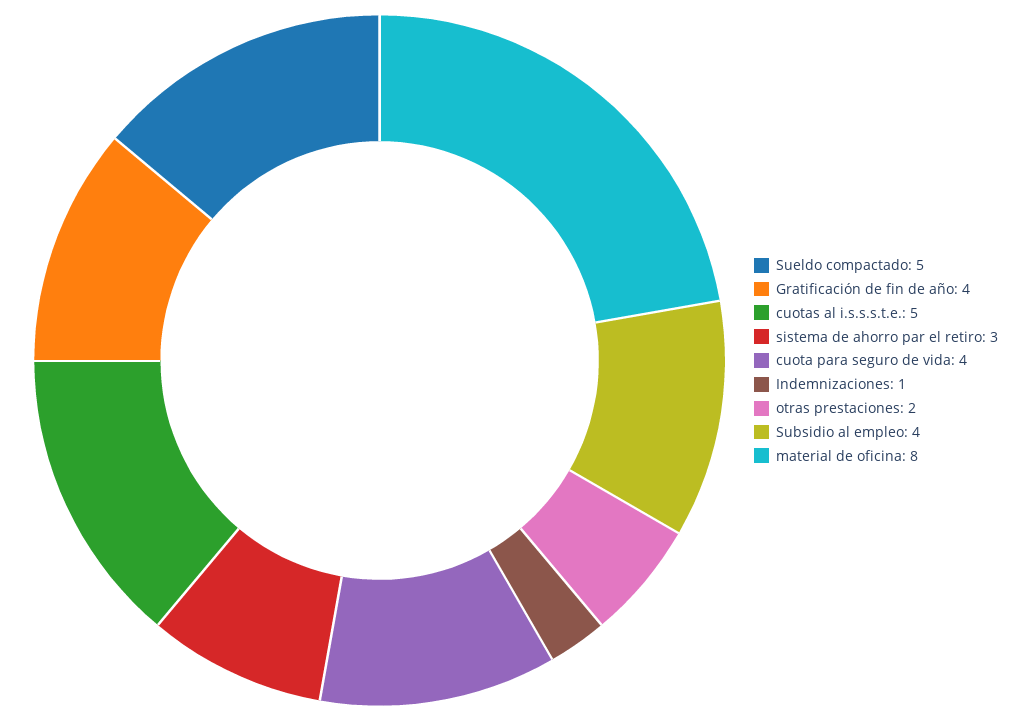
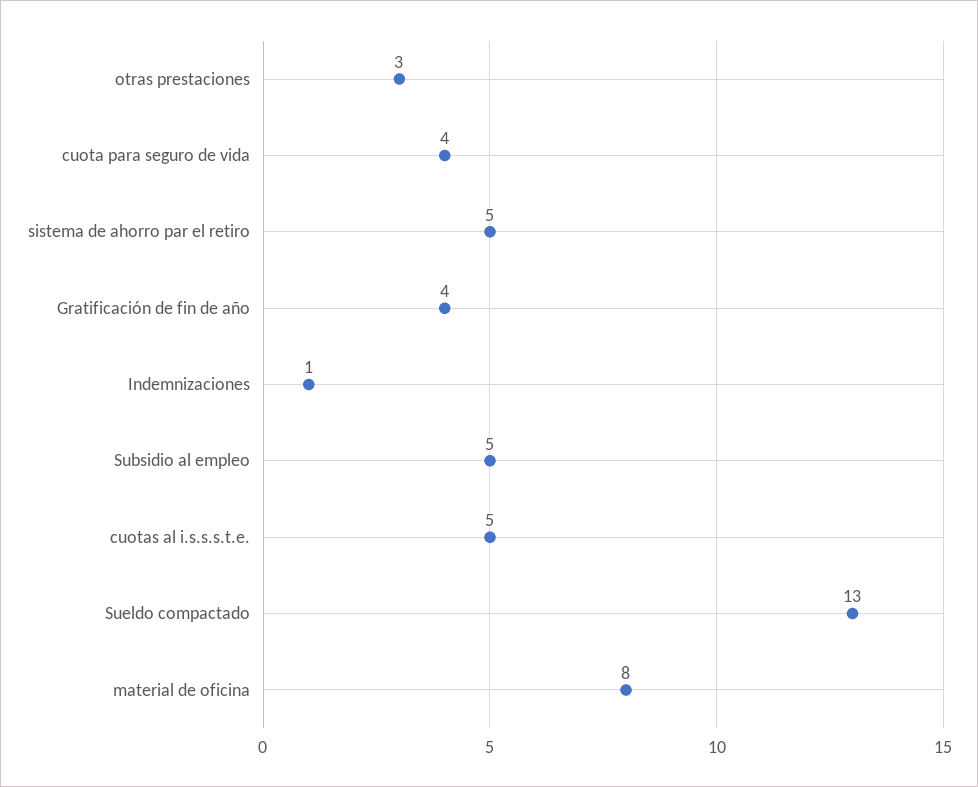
Sueldo compactado: 5 -> 13
sistema de ahorro par el retiro: 3 -> 5
otras prestaciones: 2 -> 3
Subsidio al empleo: 4 -> 5

